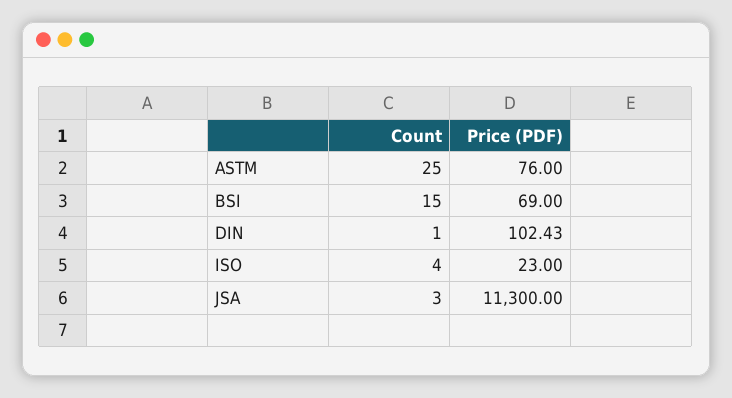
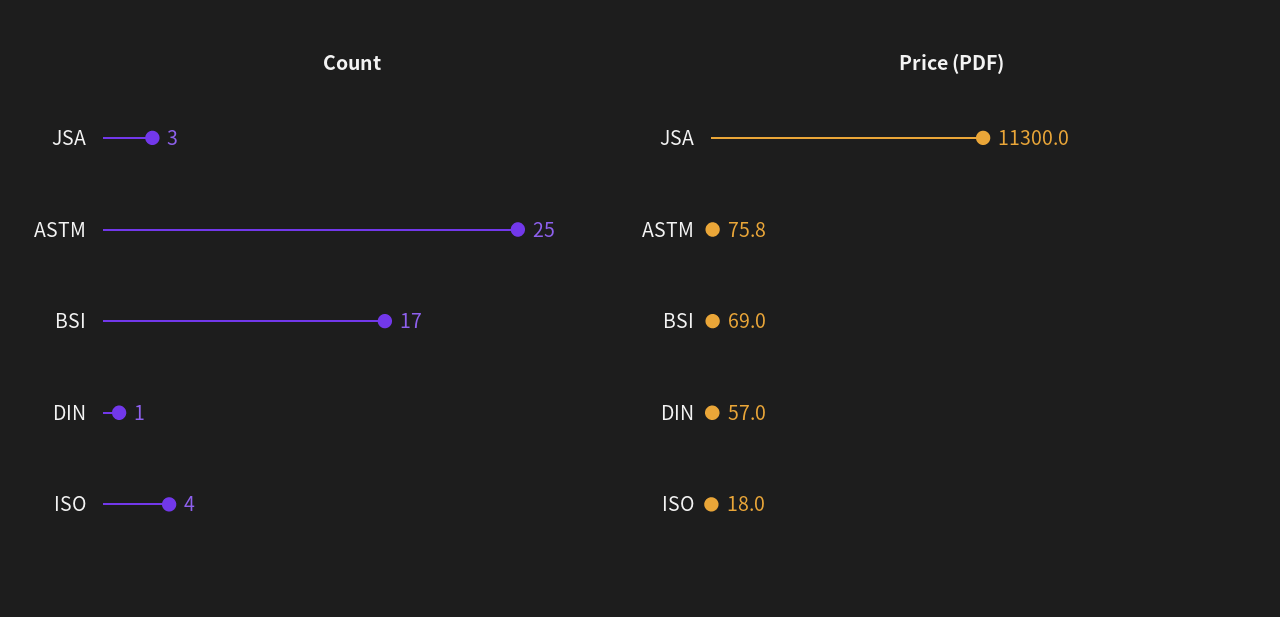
Price (PDF), ASTM: 76 -> 75.8
Count, BSI: 15 -> 17
Price (PDF), DIN: 102.43 -> 57
Price (PDF), ISO: 23 -> 18

